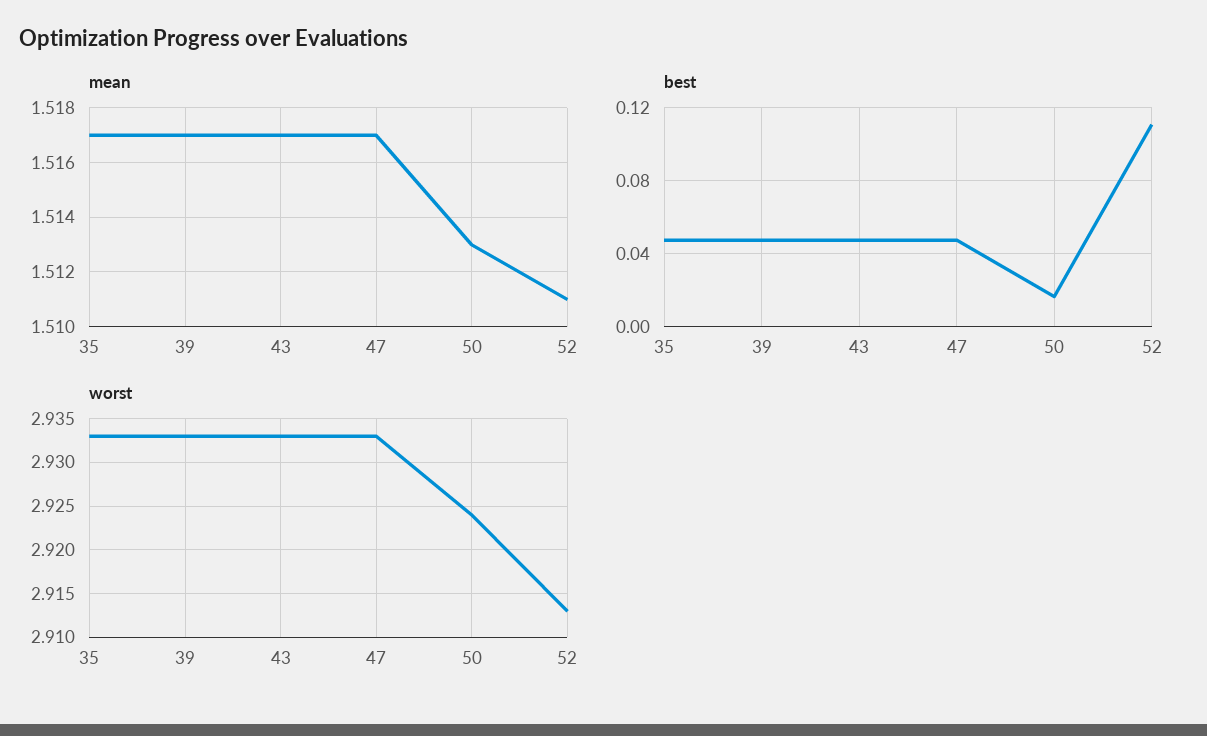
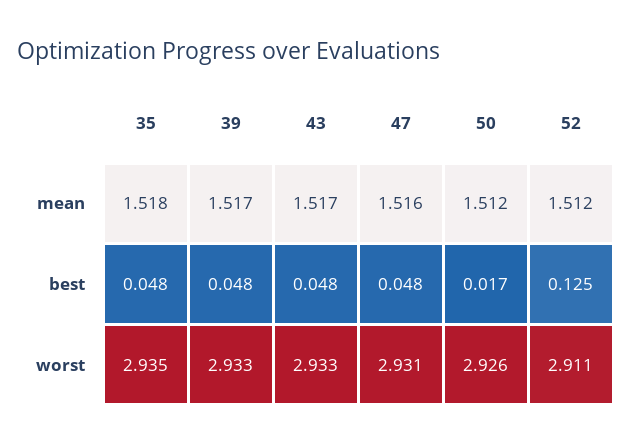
mean, 35: 1.517 -> 1.518
mean, 47: 1.517 -> 1.516
mean, 50: 1.513 -> 1.512
mean, 52: 1.511 -> 1.512
best, 52: 0.11 -> 0.125
worst, 35: 2.933 -> 2.935
worst, 47: 2.933 -> 2.931
worst, 50: 2.924 -> 2.926
worst, 52: 2.913 -> 2.911

